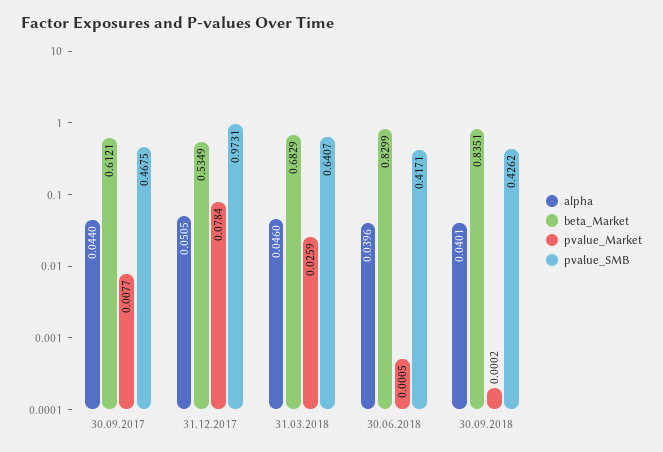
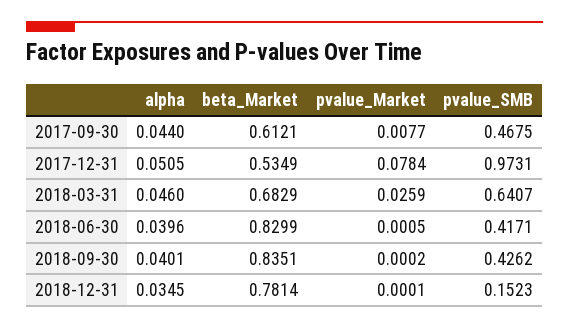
alpha, 2018-12-31: none -> 0.0345
beta_Market, 2018-12-31: none -> 0.7814
pvalue_Market, 2018-12-31: none -> 0.0001
pvalue_SMB, 2018-12-31: none -> 0.1523

